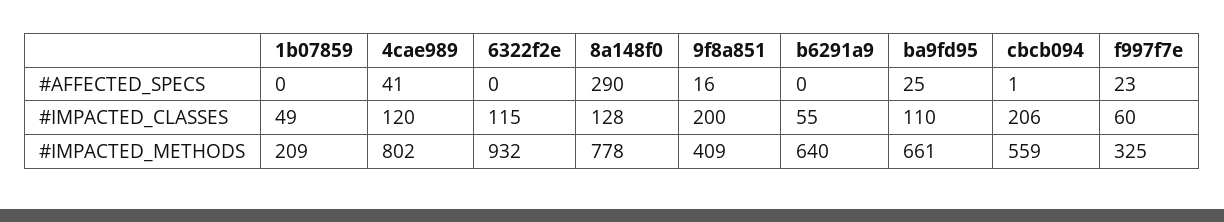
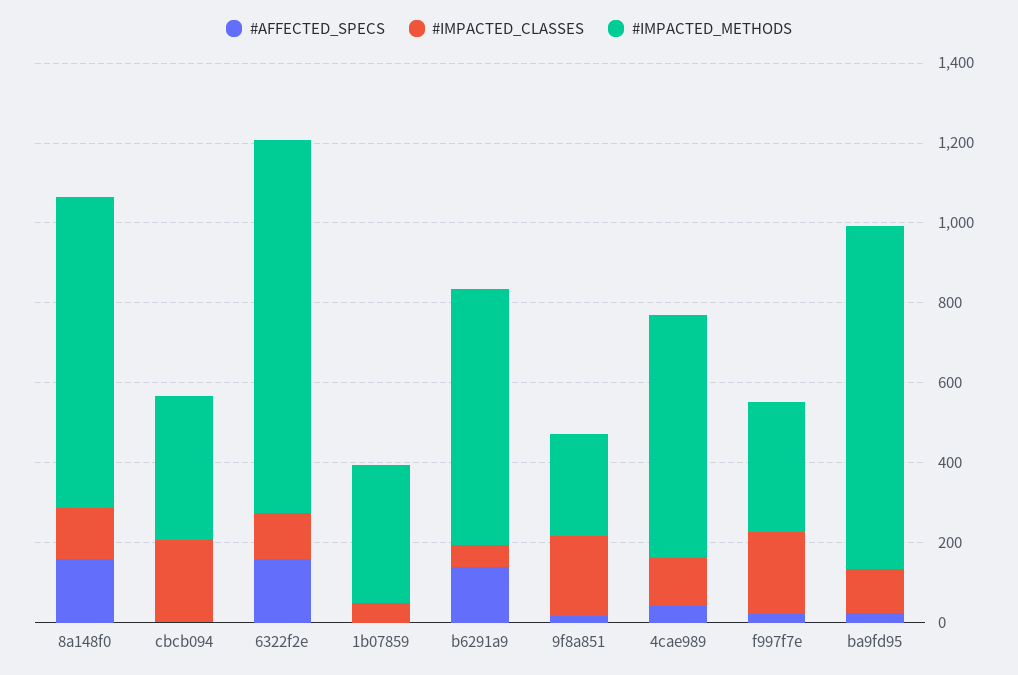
#AFFECTED_SPECS, 6322f2e: 0 -> 150
#AFFECTED_SPECS, 8a148f0: 290 -> 150
#AFFECTED_SPECS, b6291a9: 0 -> 150
#IMPACTED_CLASSES, f997f7e: 60 -> 200
#IMPACTED_METHODS, 1b07859: 209 -> 350
#IMPACTED_METHODS, 4cae989: 802 -> 600
#IMPACTED_METHODS, 9f8a851: 409 -> 250
#IMPACTED_METHODS, ba9fd95: 661 -> 850
#IMPACTED_METHODS, cbcb094: 559 -> 350

